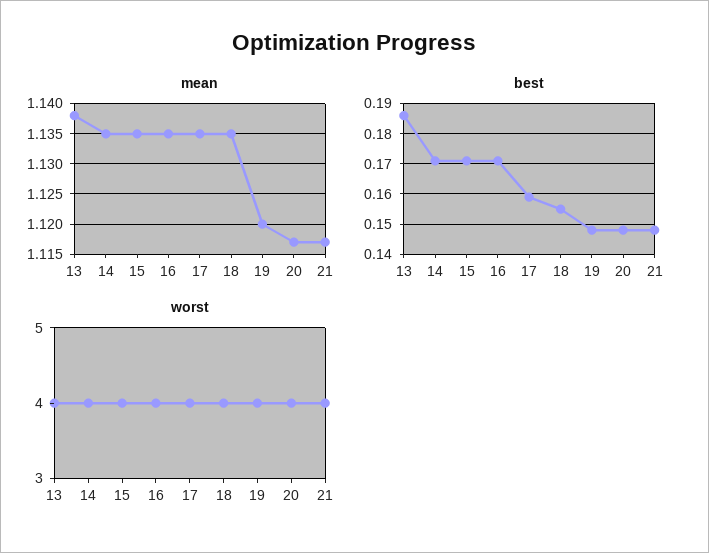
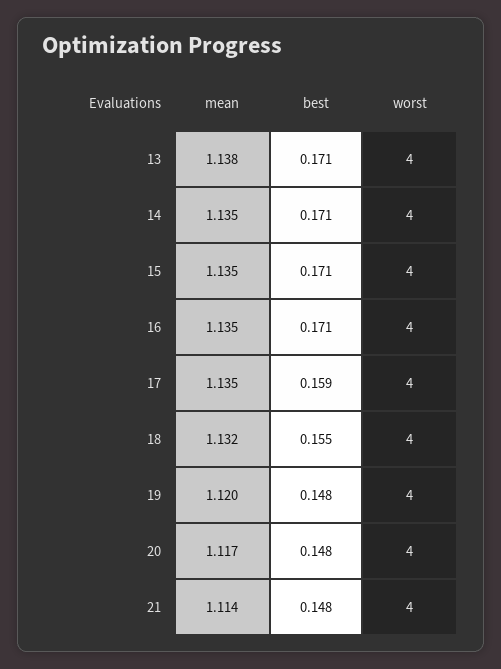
mean, 18: 1.135 -> 1.132
mean, 21: 1.117 -> 1.114
best, 13: 0.185 -> 0.171

